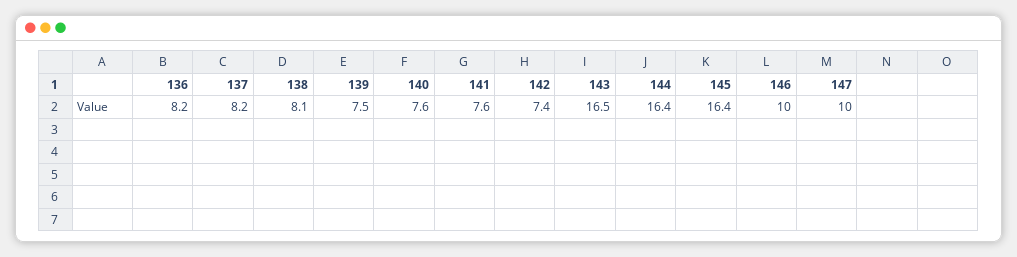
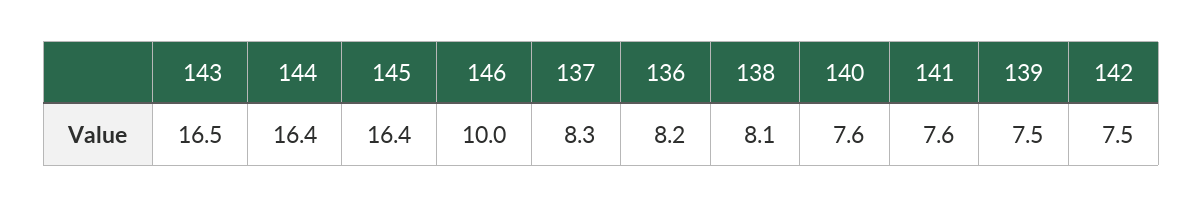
137: 8.2 -> 8.3
142: 7.4 -> 7.5
147: 10 -> none

